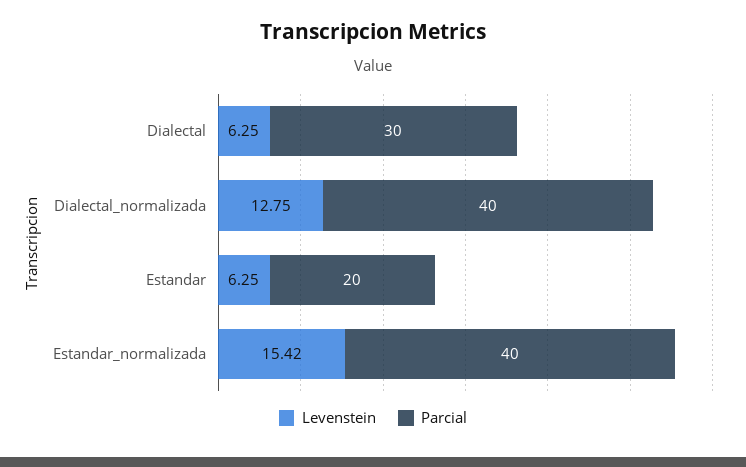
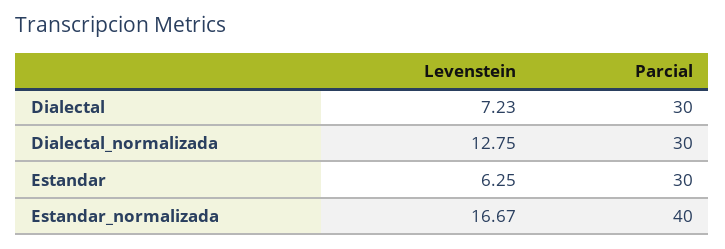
Levenstein, Dialectal: 6.25 -> 7.23
Parcial, Dialectal_normalizada: 40 -> 30
Parcial, Estandar: 20 -> 30
Levenstein, Estandar_normalizada: 15.42 -> 16.67

